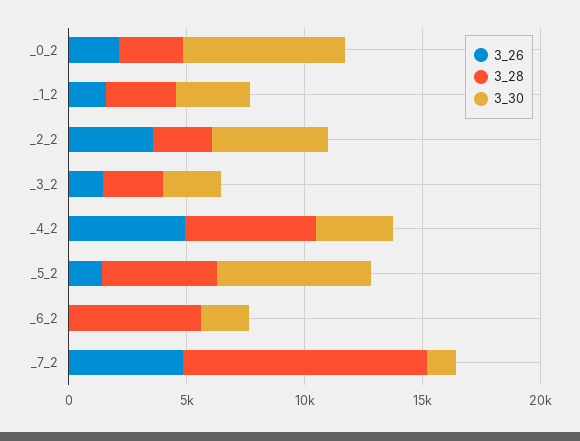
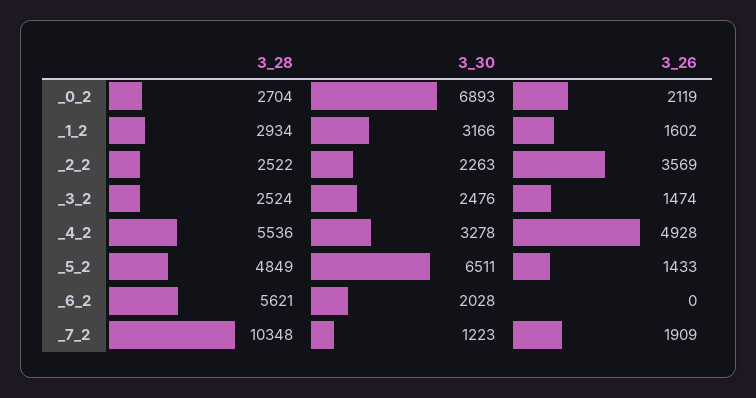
3_30, _2_2: 5000 -> 2263
3_26, _7_2: 5000 -> 1909

